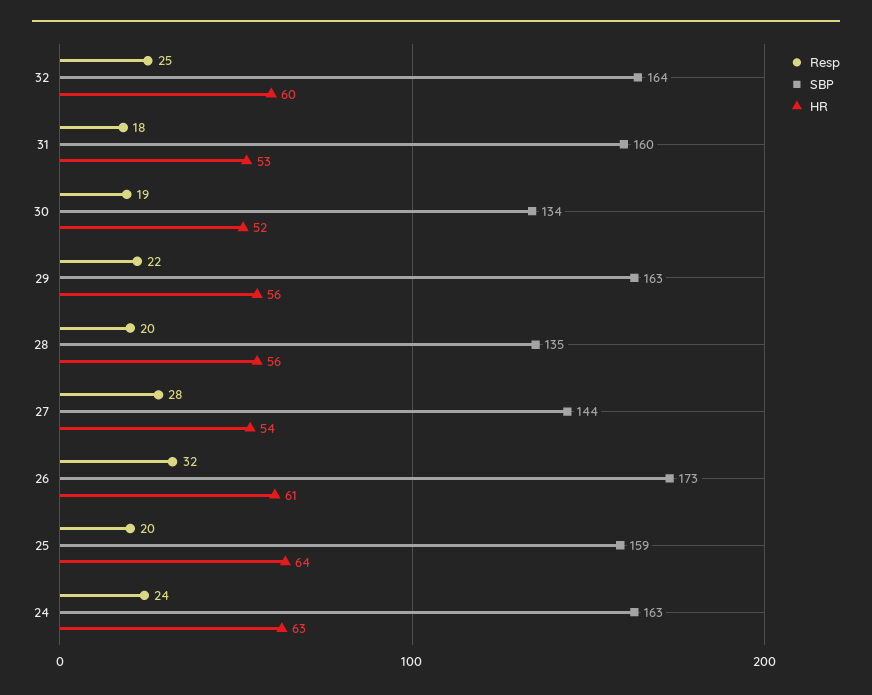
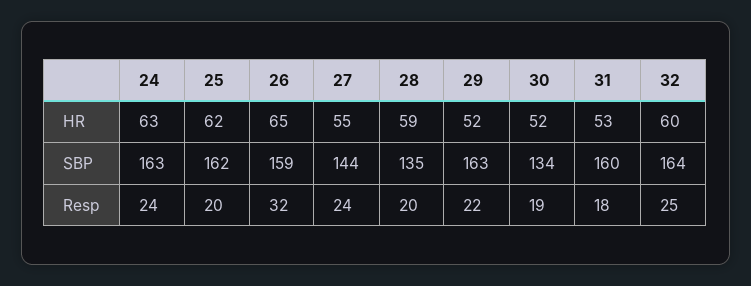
HR, 29: 56 -> 52
HR, 28: 56 -> 59
Resp, 27: 28 -> 24
HR, 27: 54 -> 55
SBP, 26: 173 -> 159
HR, 26: 61 -> 65
SBP, 25: 159 -> 162
HR, 25: 64 -> 62

